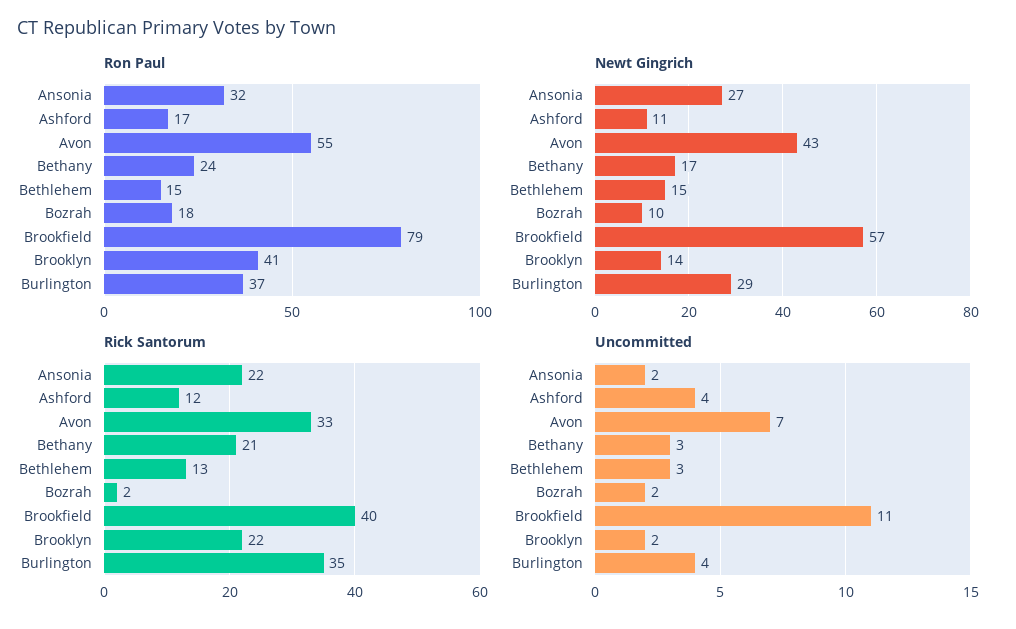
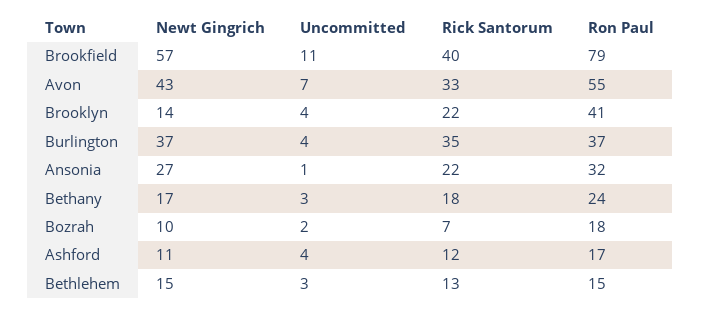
Newt Gingrich, Burlington: 29 -> 37
Rick Santorum, Bethany: 21 -> 18
Rick Santorum, Bozrah: 2 -> 7
Uncommitted, Ansonia: 2 -> 1
Uncommitted, Brooklyn: 2 -> 4

